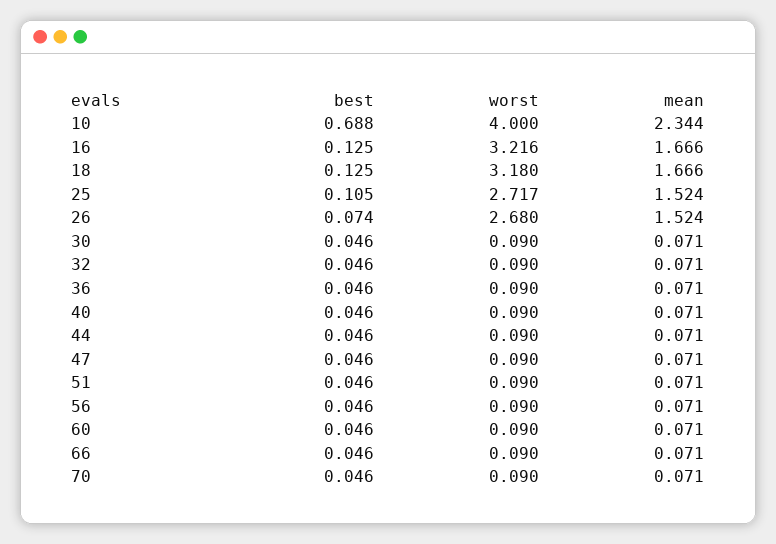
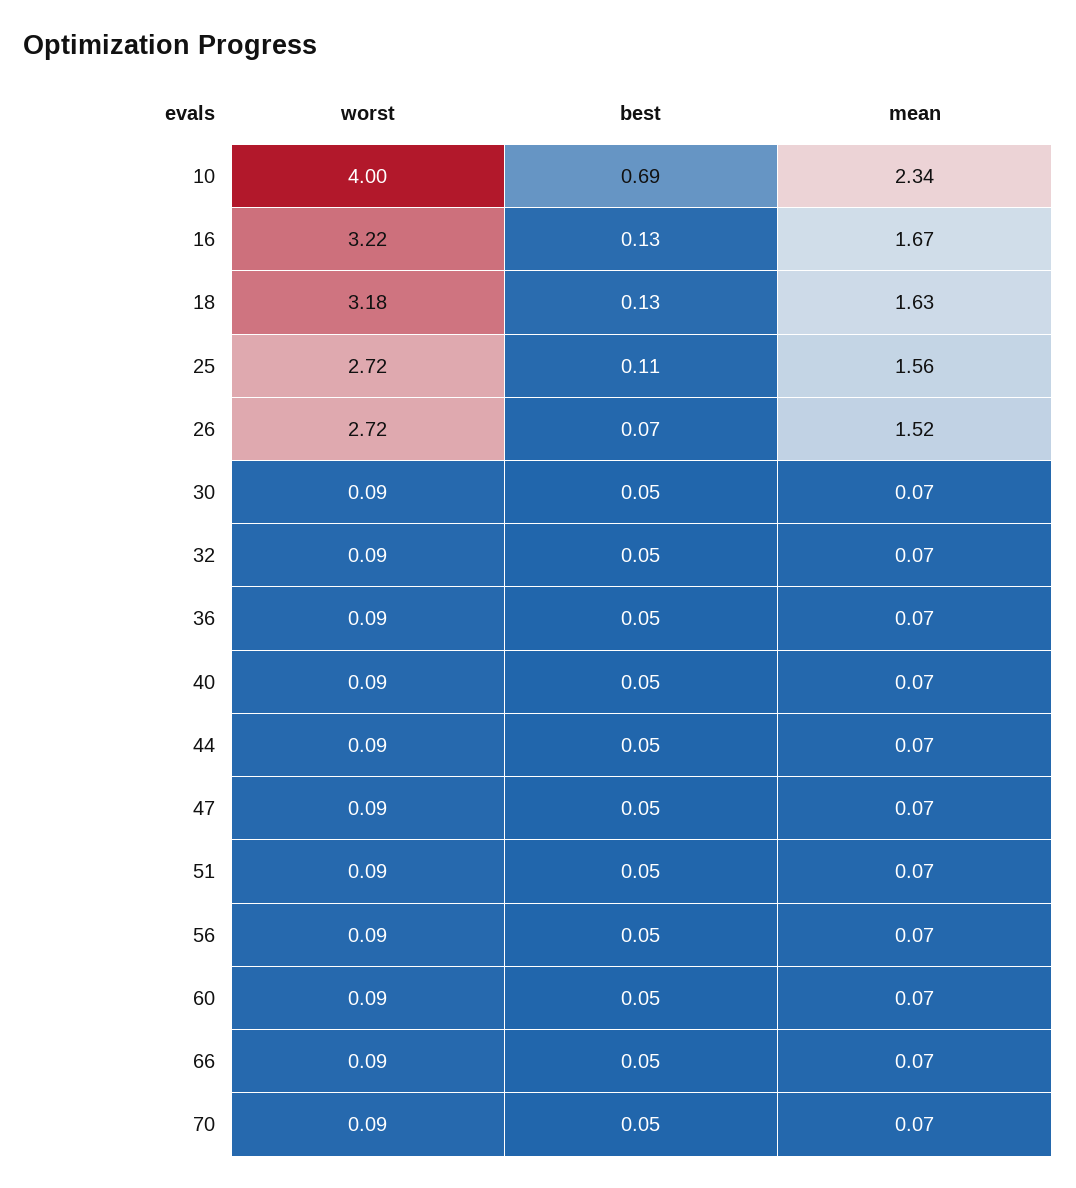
mean, 18: 1.666 -> 1.63
mean, 25: 1.524 -> 1.56
worst, 26: 2.68 -> 2.72

